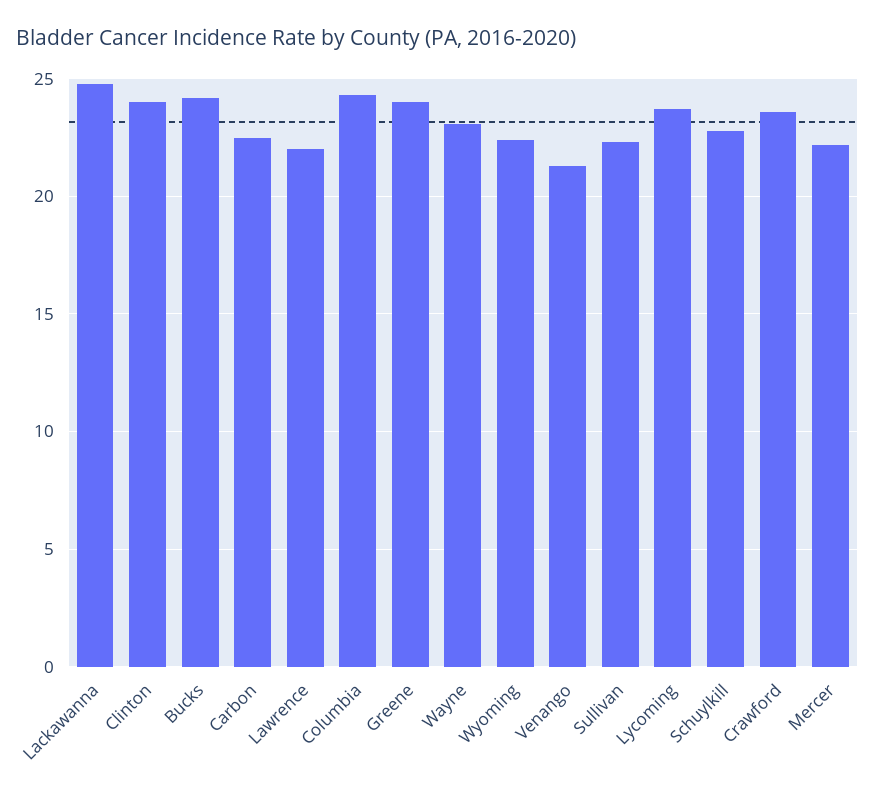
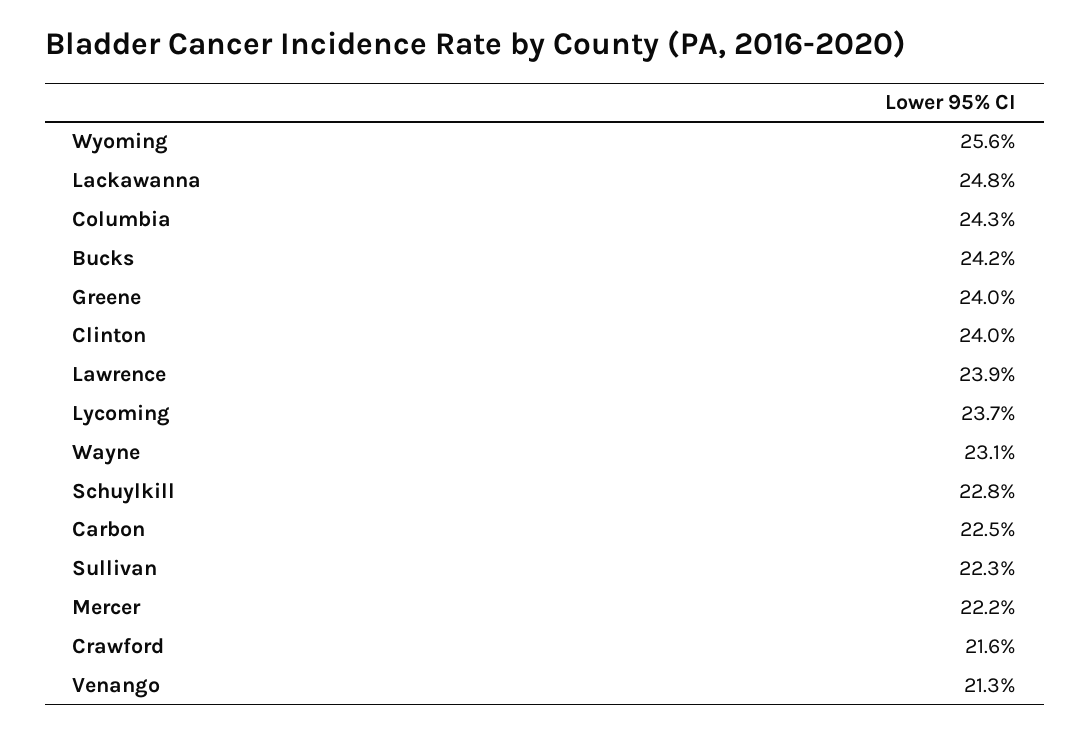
Lawrence: 22 -> 23.9
Wyoming: 22.5 -> 25.6
Crawford: 23.5 -> 21.6

